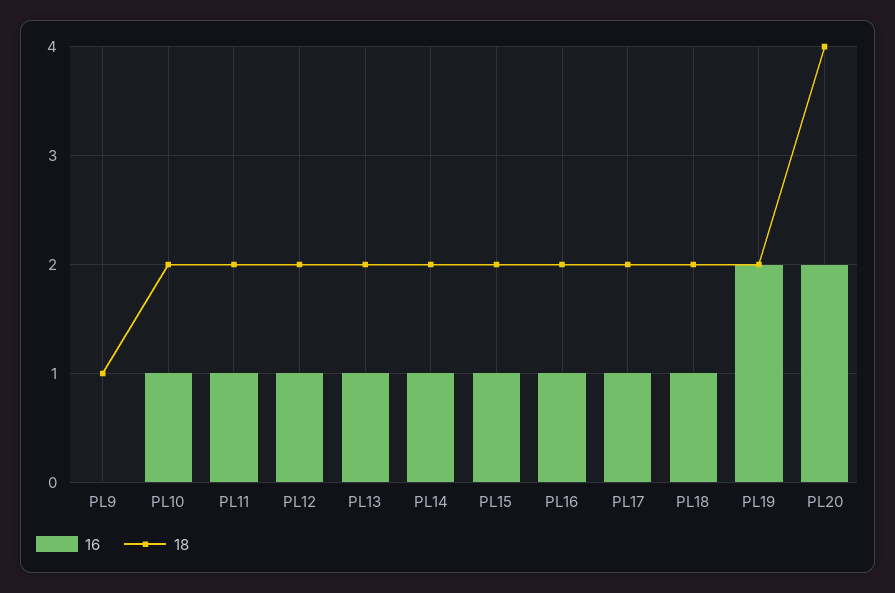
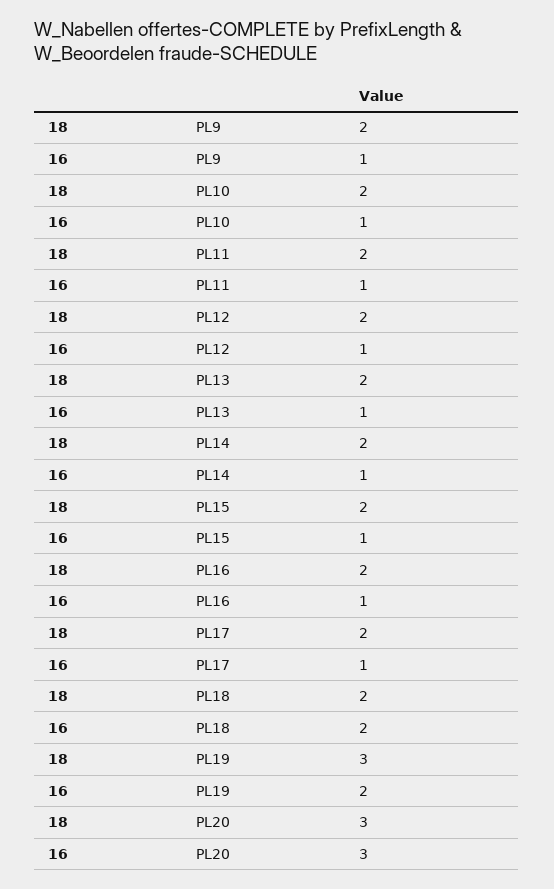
16, PL9: 0 -> 1
18, PL9: 1 -> 2
16, PL18: 1 -> 2
18, PL19: 2 -> 3
16, PL20: 2 -> 3
18, PL20: 4 -> 3

